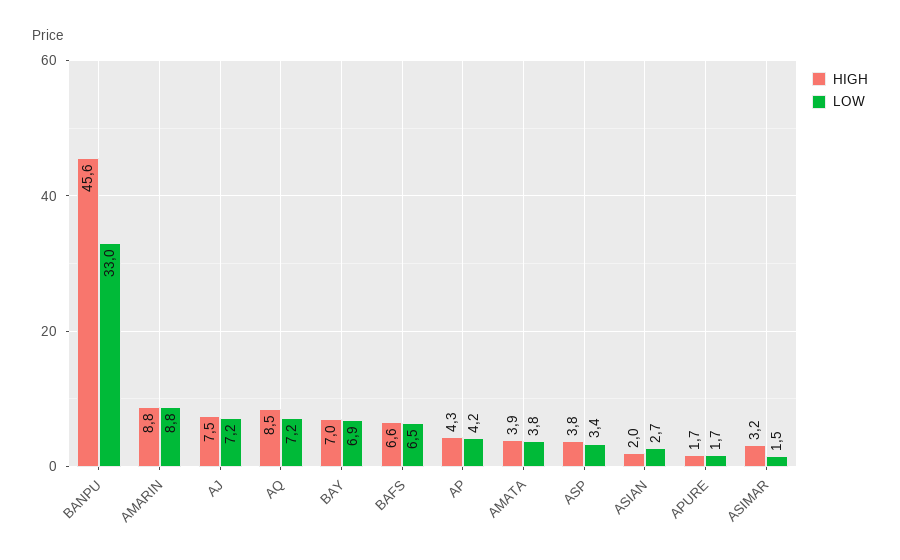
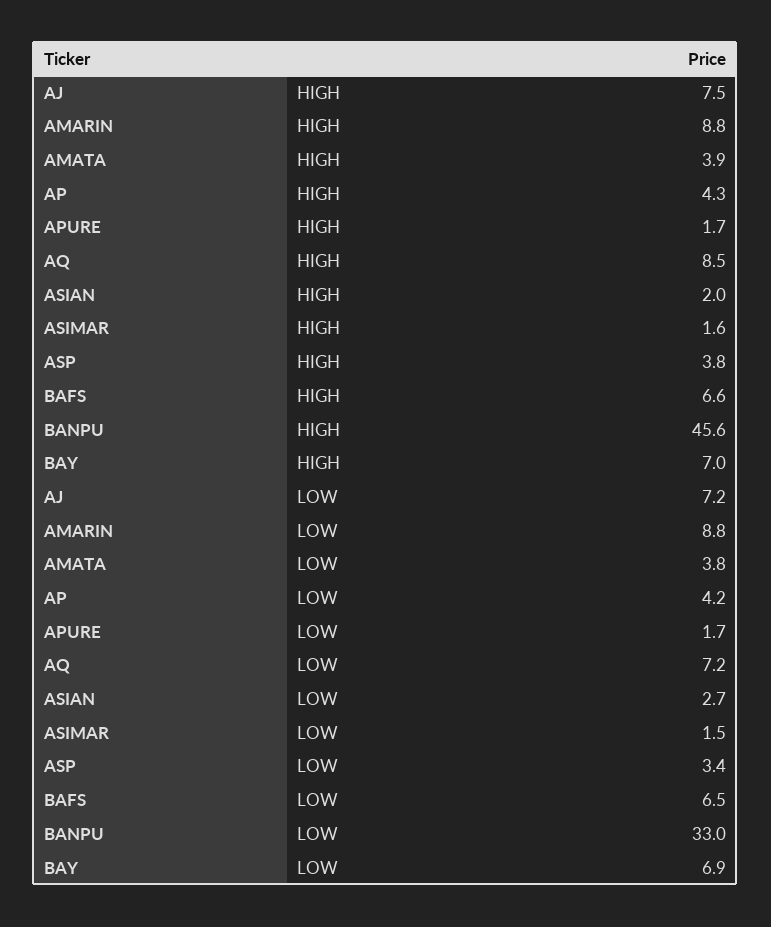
HIGH, ASIMAR: 3.2 -> 1.6

